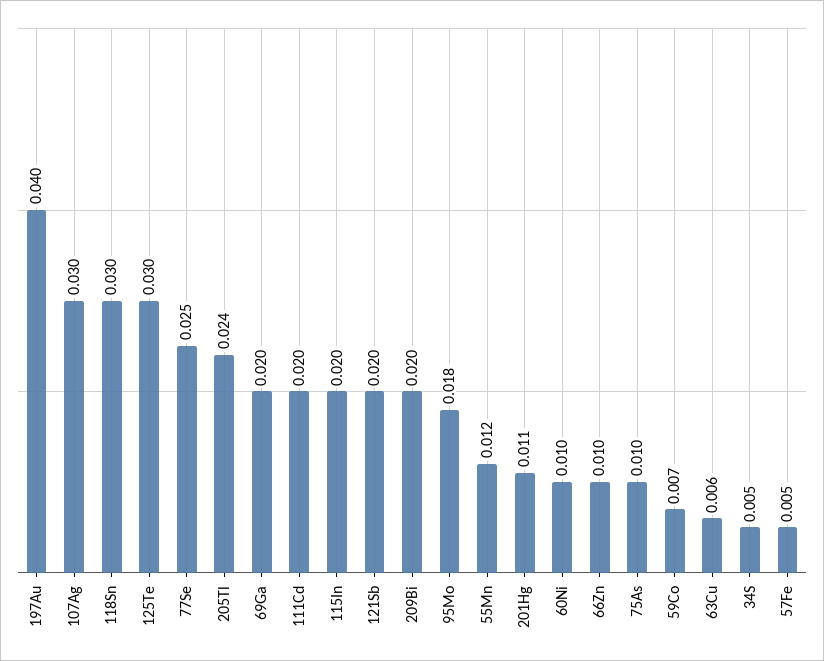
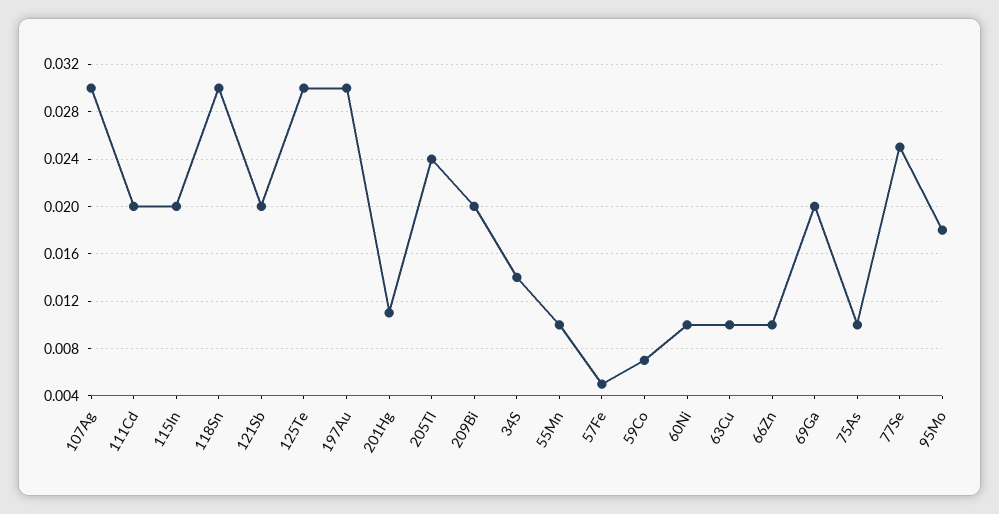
197Au: 0.04 -> 0.03
55Mn: 0.012 -> 0.01
63Cu: 0.006 -> 0.01
34S: 0.005 -> 0.014

